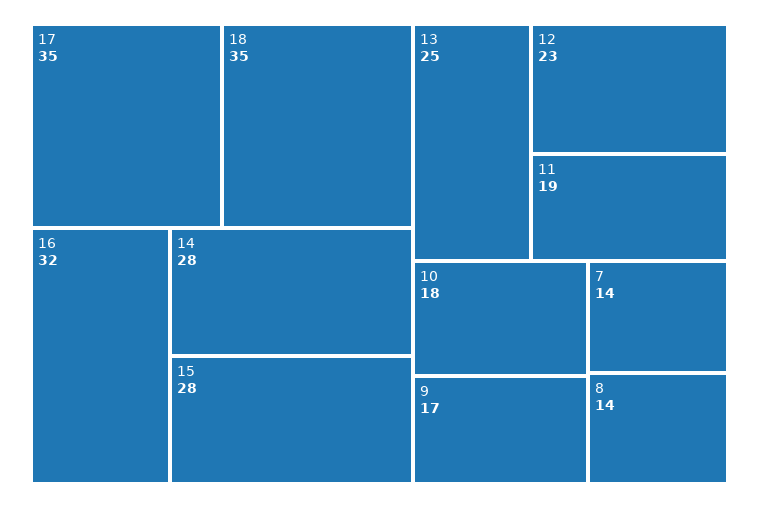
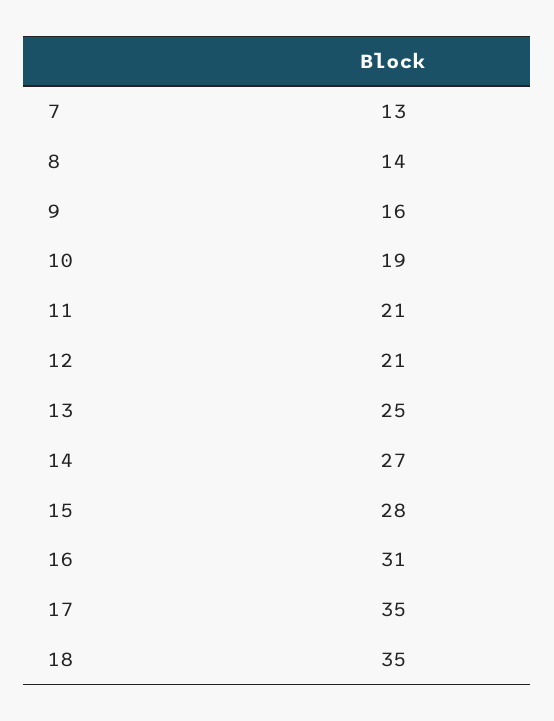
16: 32 -> 31
14: 28 -> 27
12: 23 -> 21
11: 19 -> 21
10: 18 -> 19
9: 17 -> 16
7: 14 -> 13

